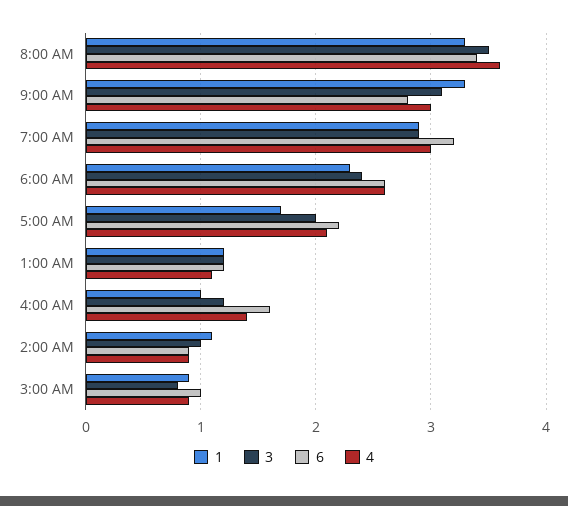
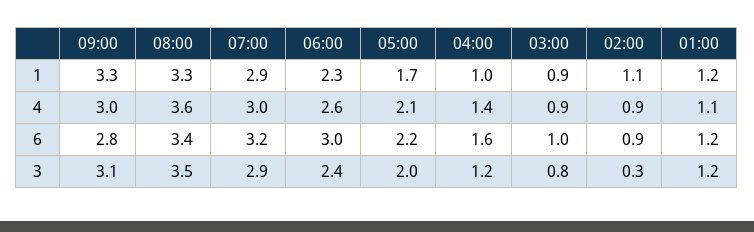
6, 6:00 AM: 2.6 -> 3
3, 2:00 AM: 1 -> 0.3

